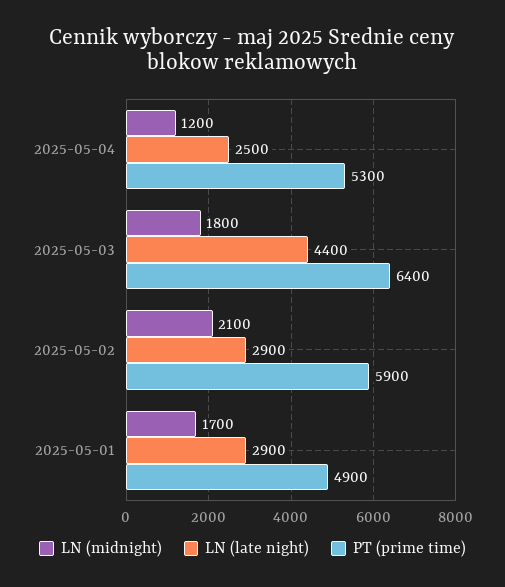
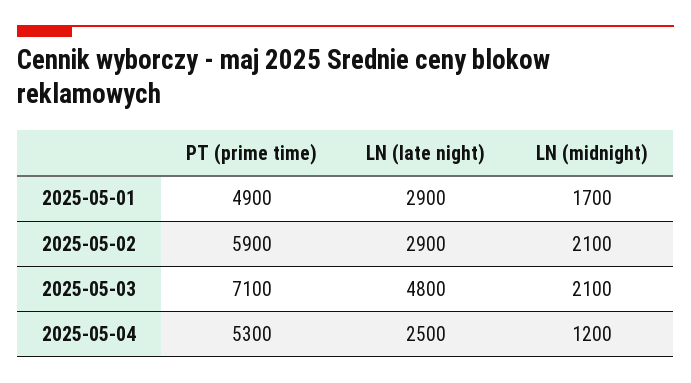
LN (midnight), 2025-05-03: 1800 -> 2100
LN (late night), 2025-05-03: 4400 -> 4800
PT (prime time), 2025-05-03: 6400 -> 7100

